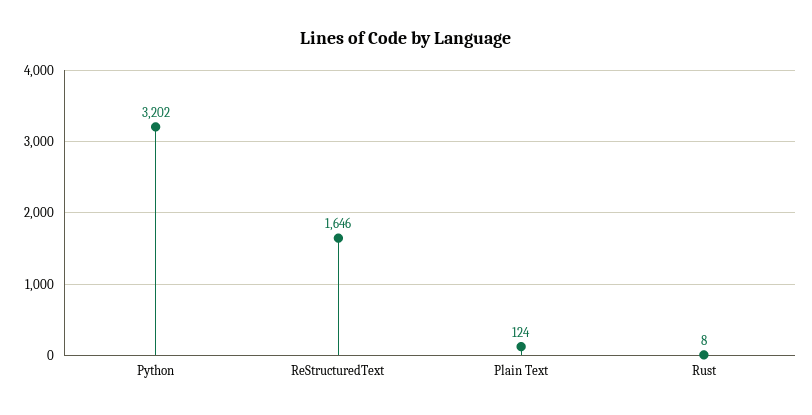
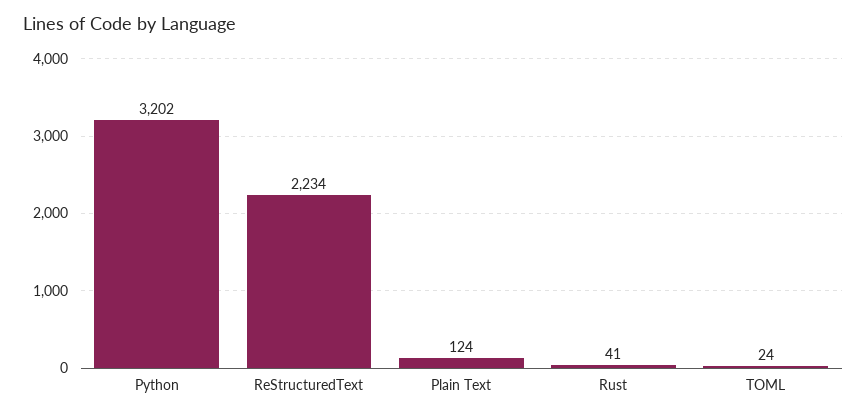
ReStructuredText: 1646 -> 2234
Rust: 8 -> 41
TOML: none -> 24

